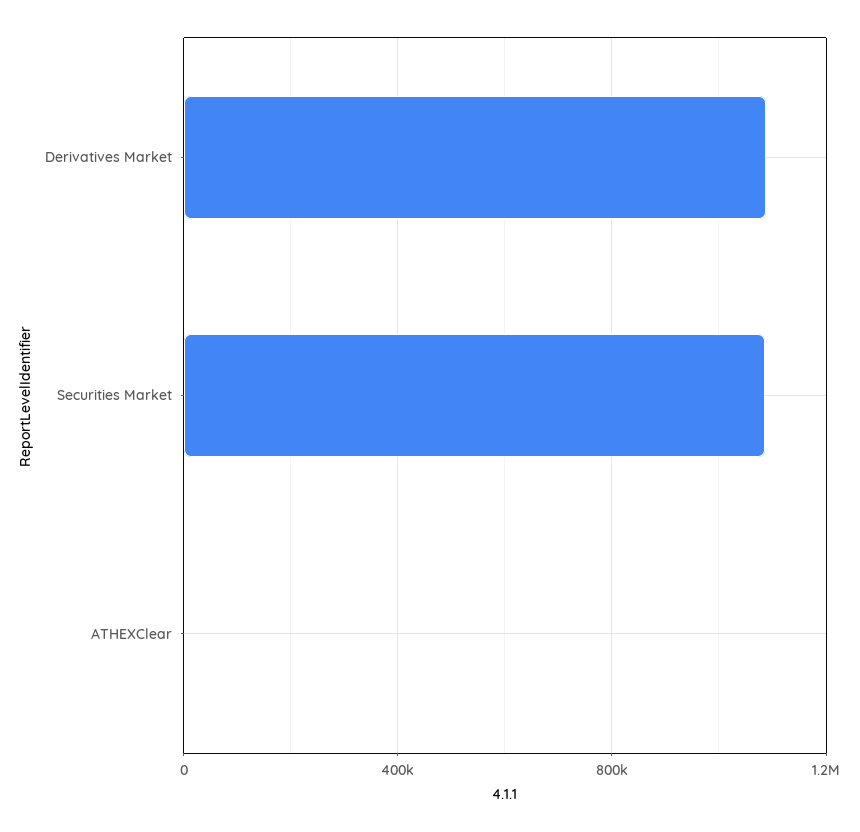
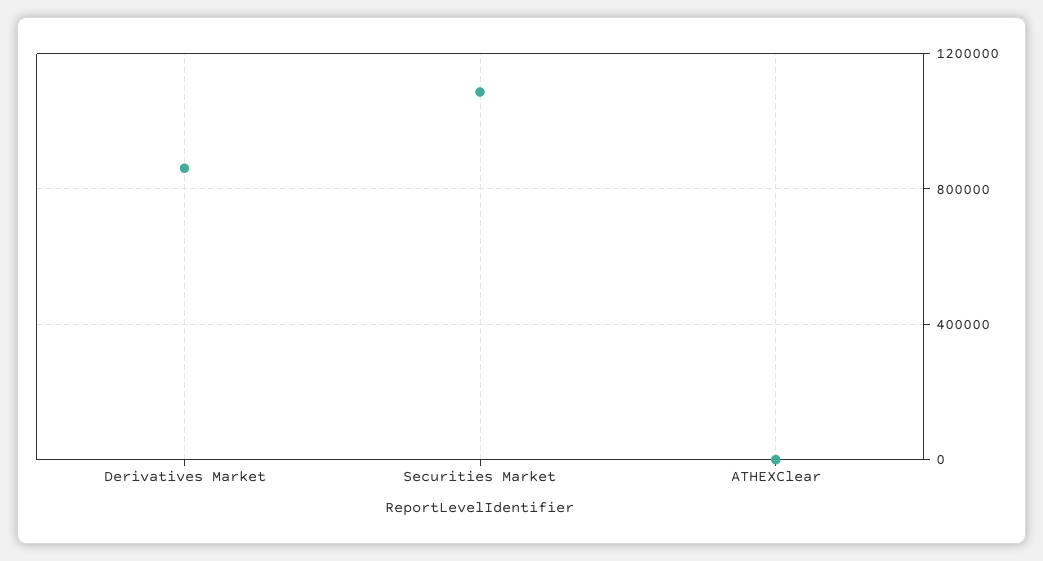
Derivatives Market: 1100000 -> 850000

